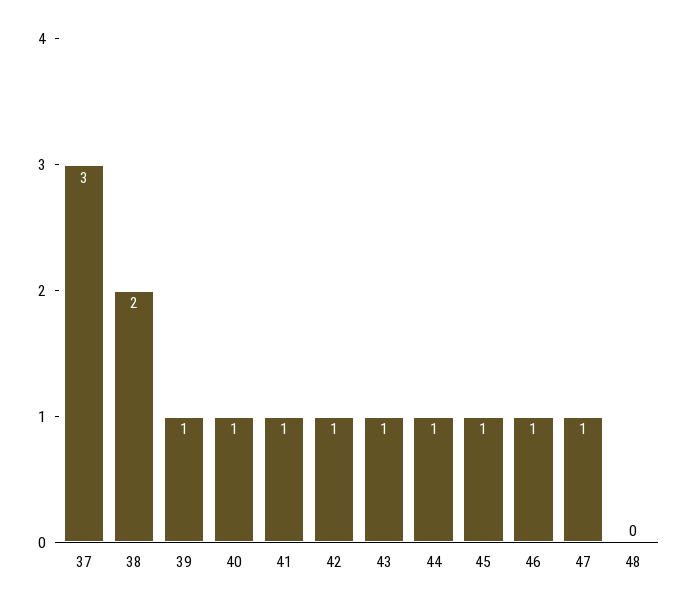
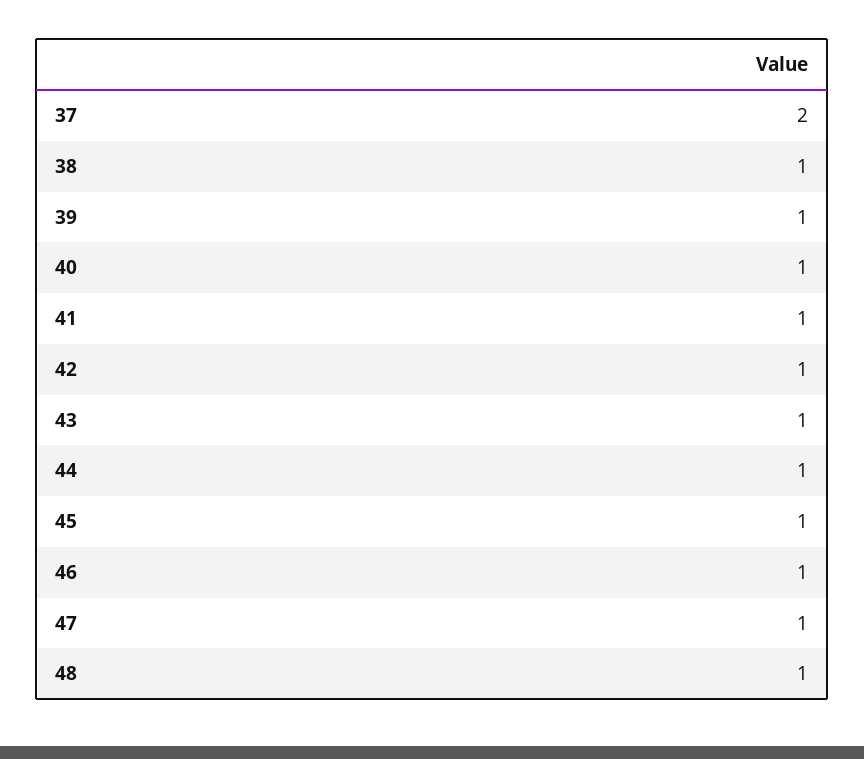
37: 3 -> 2
38: 2 -> 1
48: 0 -> 1

